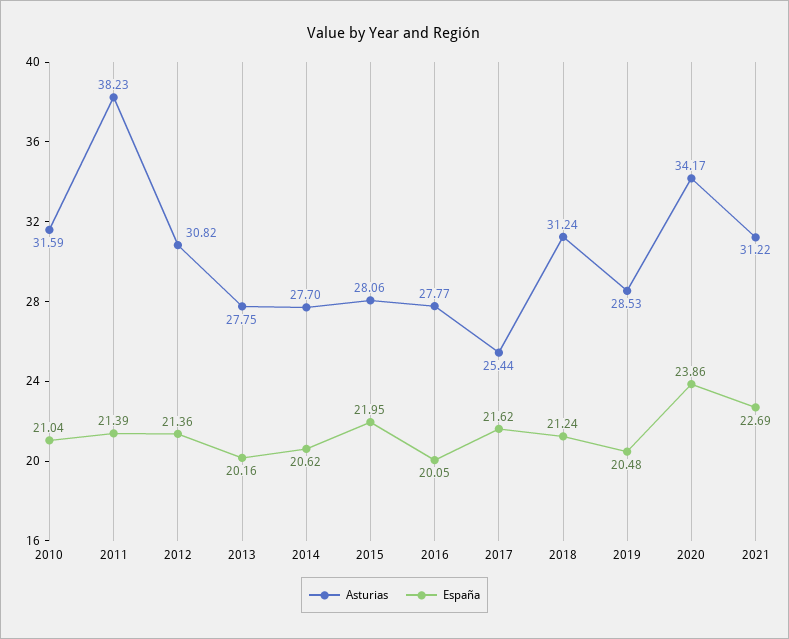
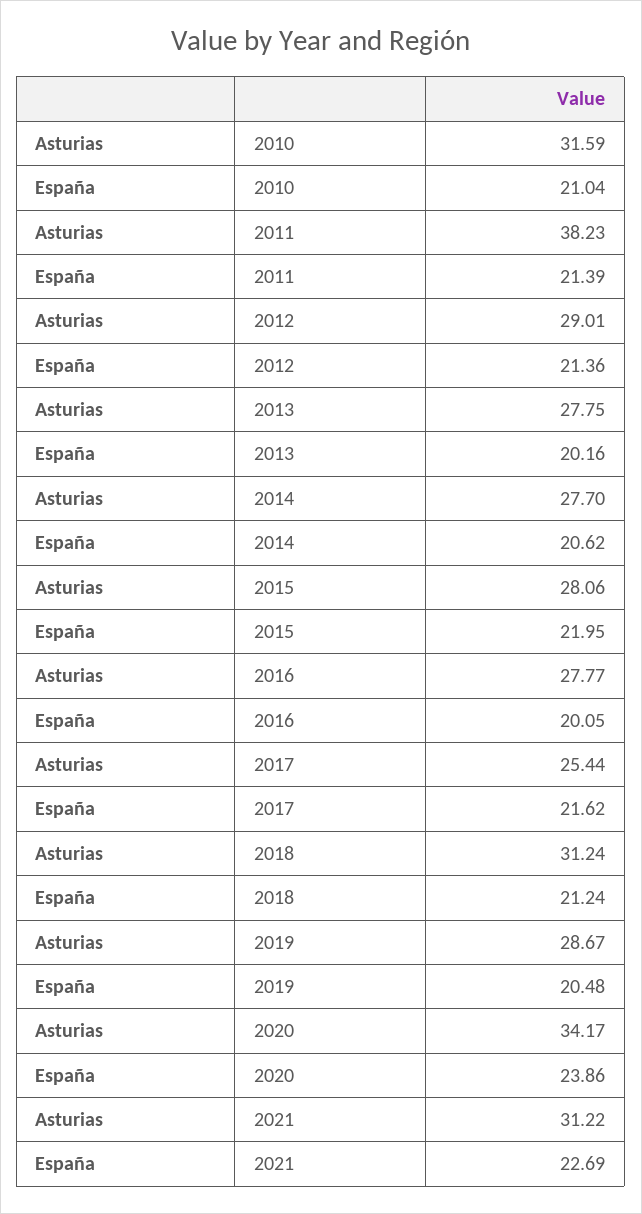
Asturias, 2012: 30.82 -> 29.01
Asturias, 2019: 28.53 -> 28.67

